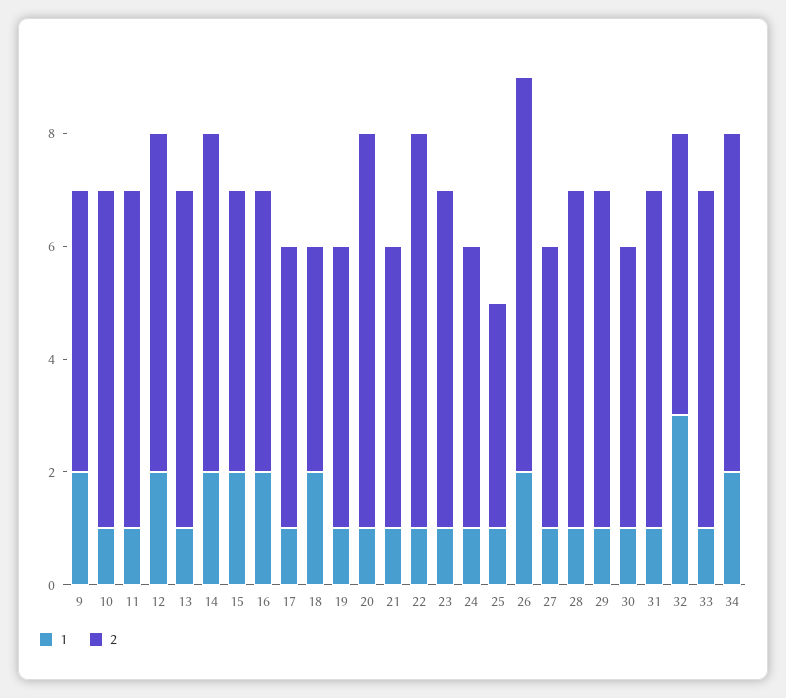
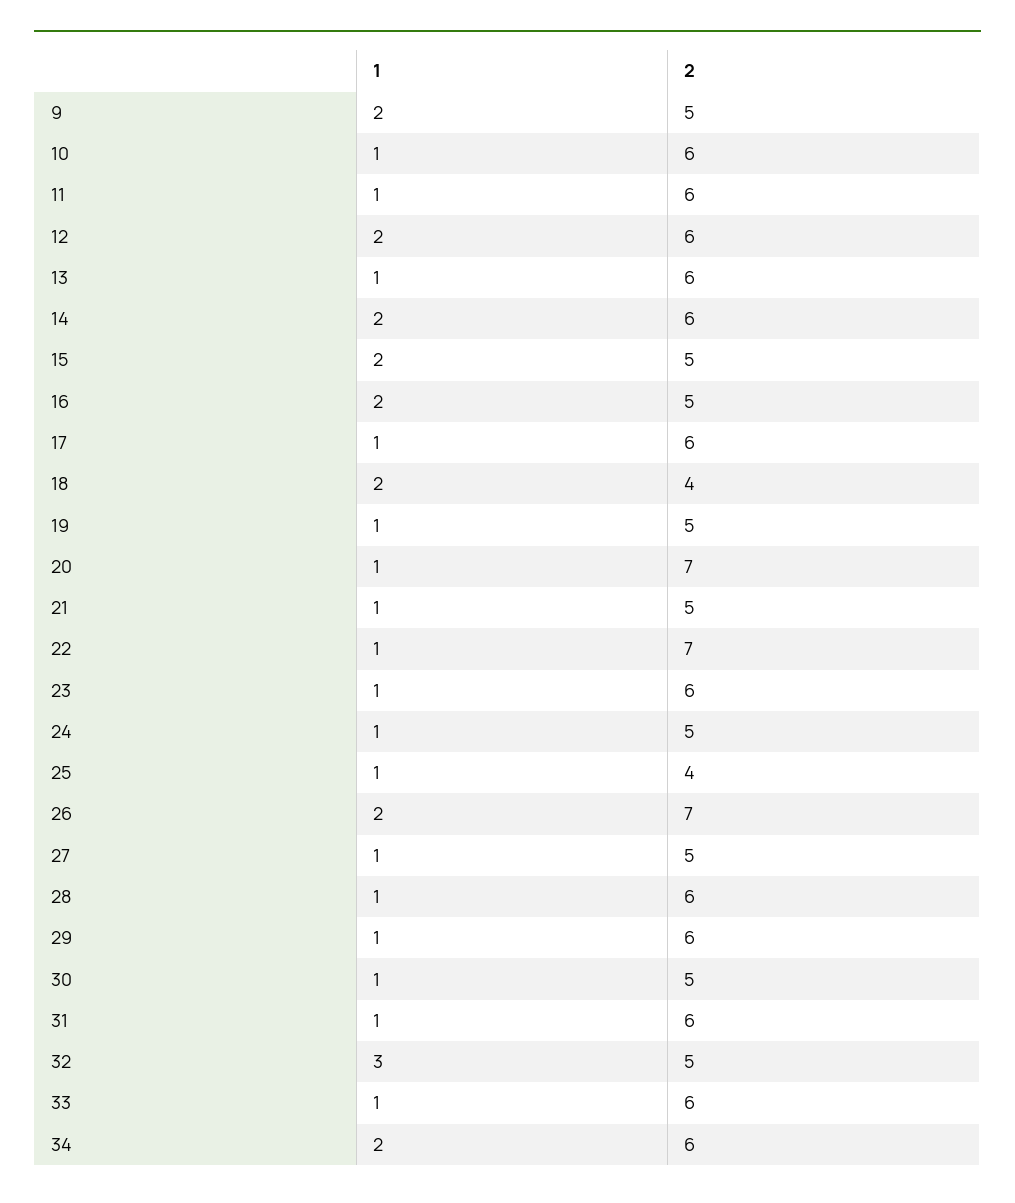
2, 17: 5 -> 6

